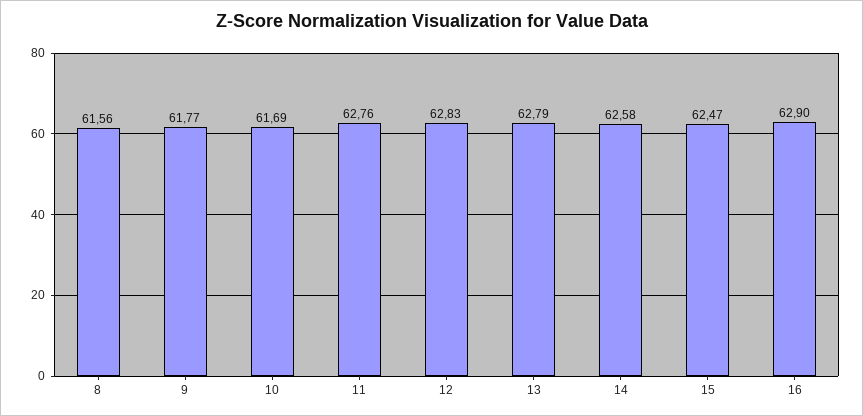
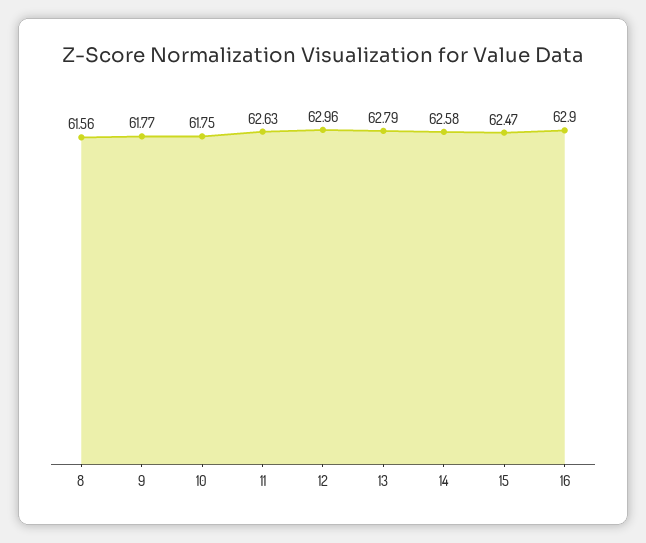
10: 61.69 -> 61.75
11: 62.76 -> 62.63
12: 62.83 -> 62.96

